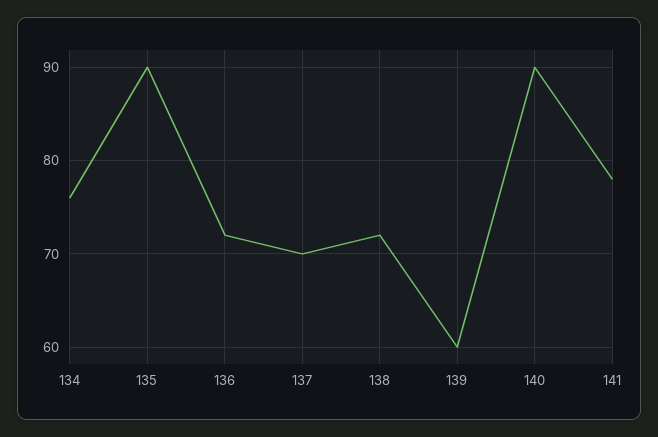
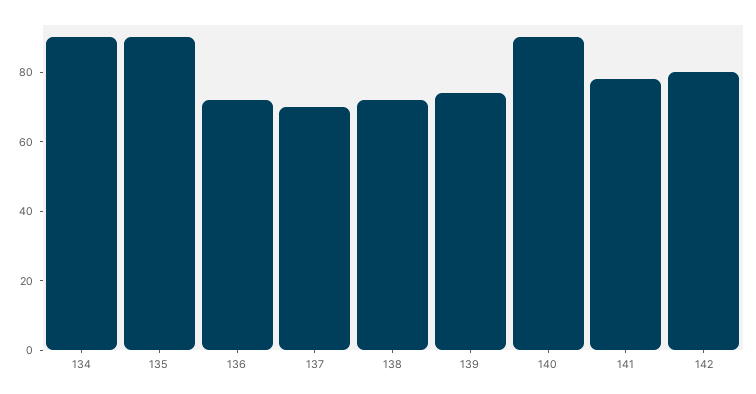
134: 76 -> 90
139: 60 -> 75
142: none -> 80

